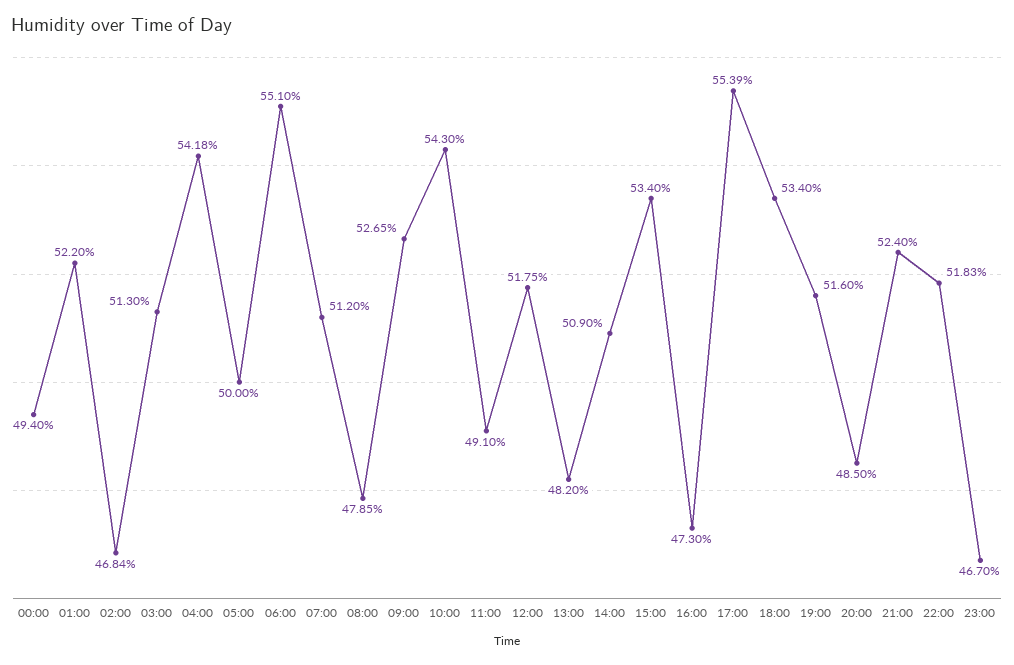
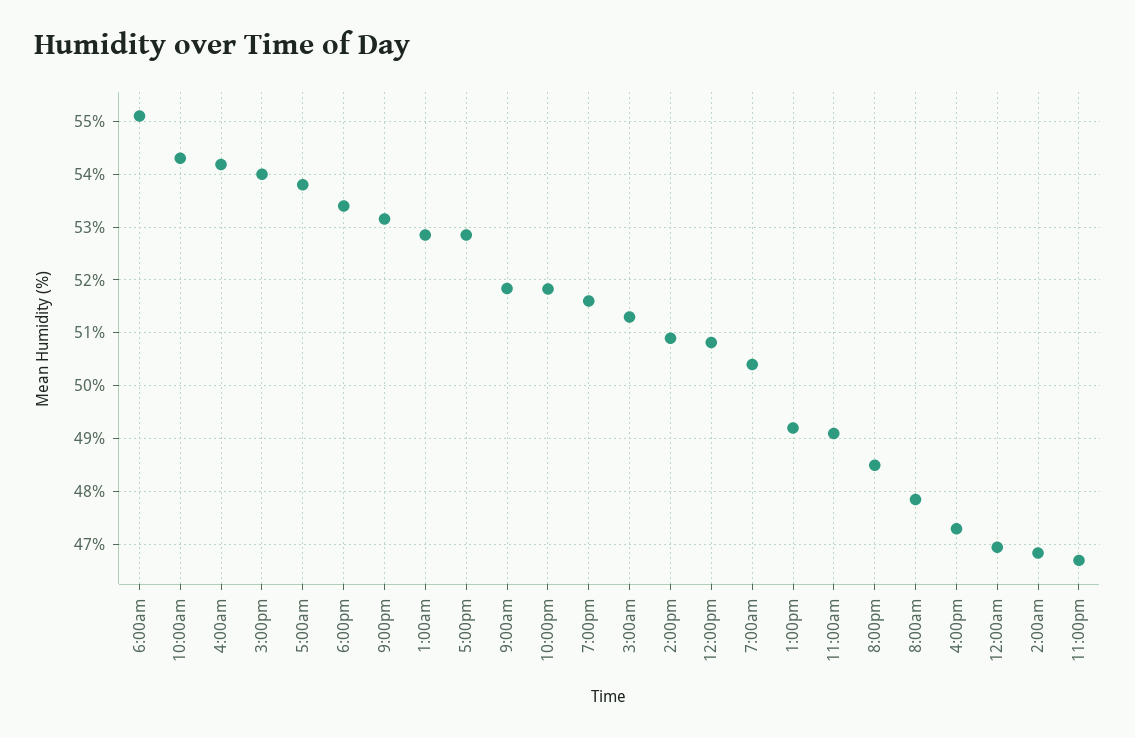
00:00: 49.4 -> 47
01:00: 52.2 -> 52.8
05:00: 50 -> 53.8
07:00: 51.2 -> 50.4
09:00: 52.65 -> 51.8
12:00: 51.75 -> 50.8
13:00: 48.2 -> 49.2
15:00: 53.4 -> 54
17:00: 55.39 -> 52.8
21:00: 52.4 -> 53.2

